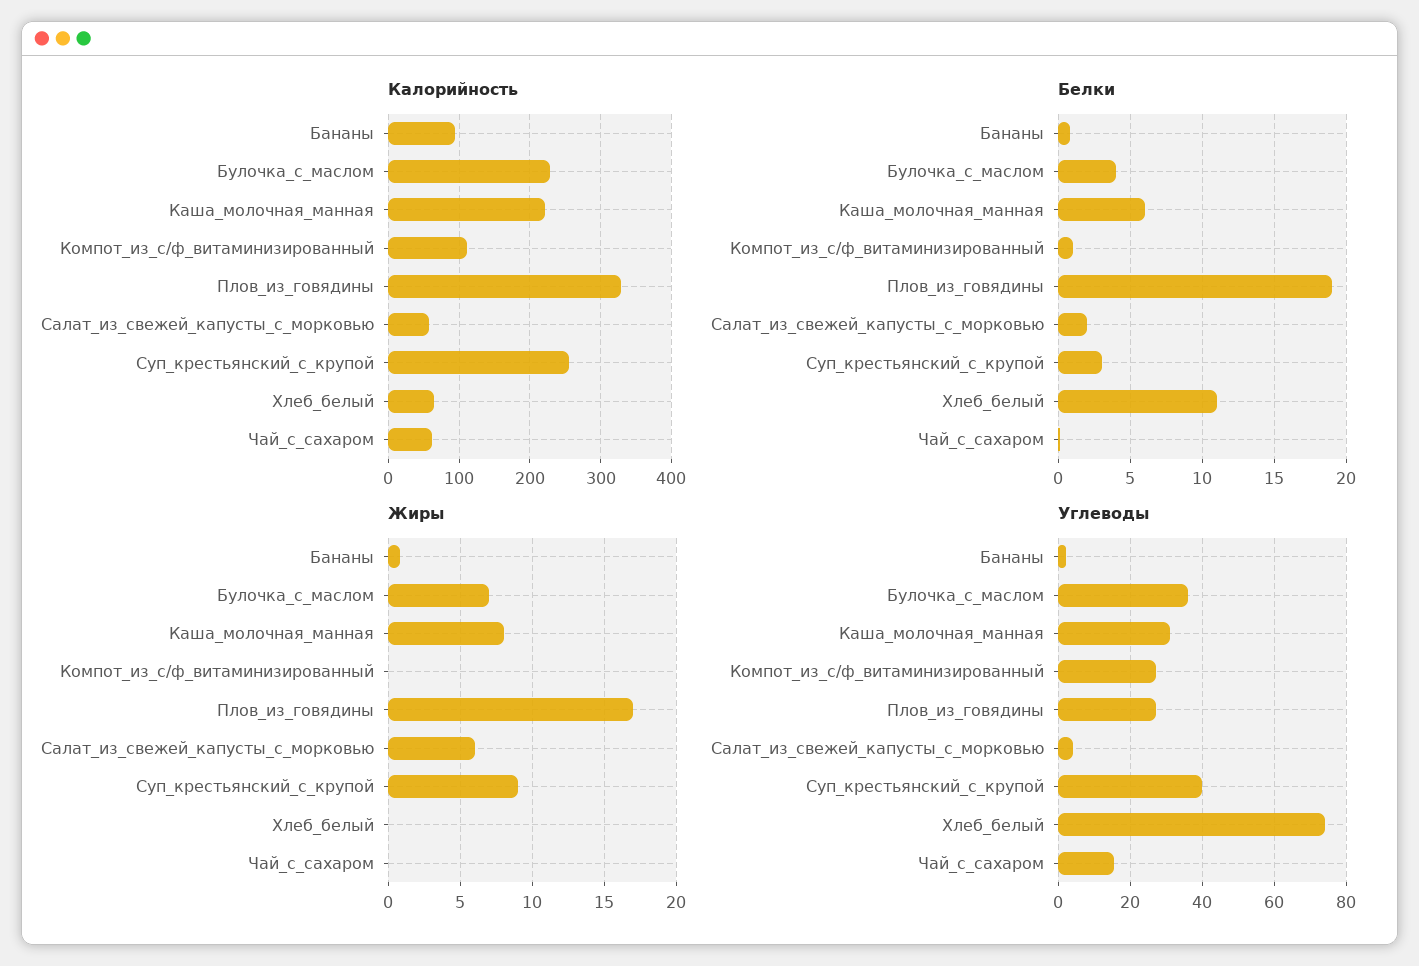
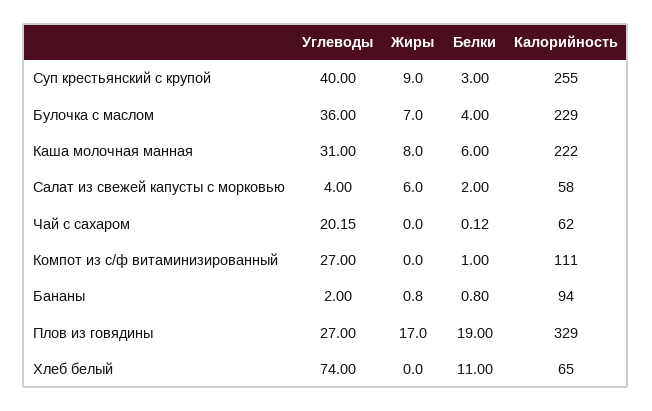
Углеводы, Чай_с_сахаром: 16 -> 20.15

